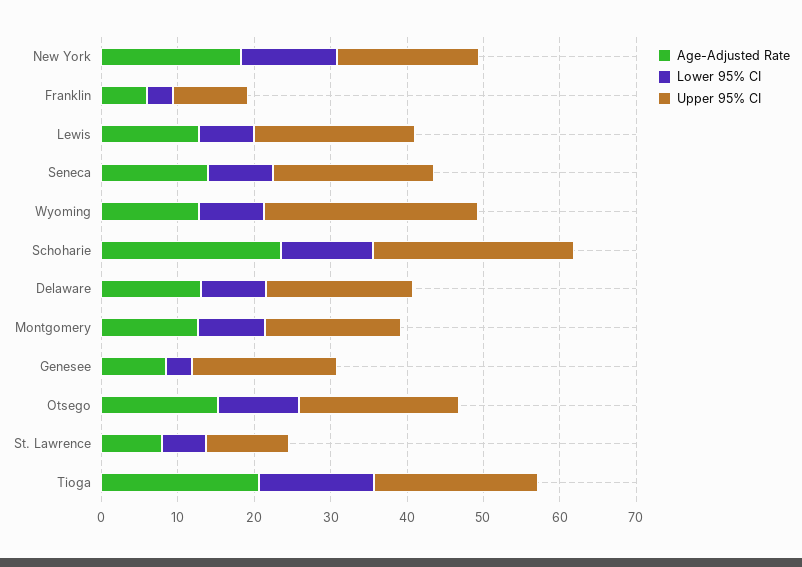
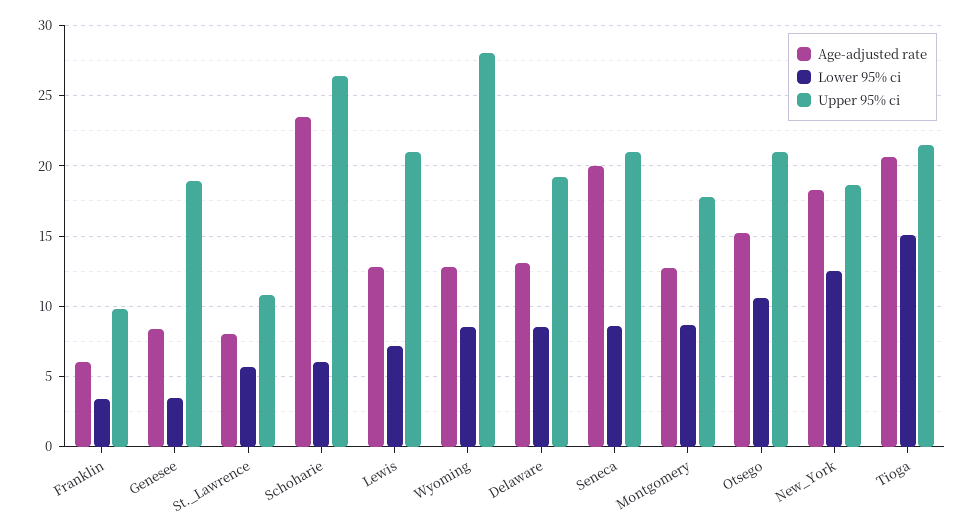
Age-Adjusted Rate, Seneca: 14 -> 20
Lower 95% CI, Schoharie: 12 -> 6

